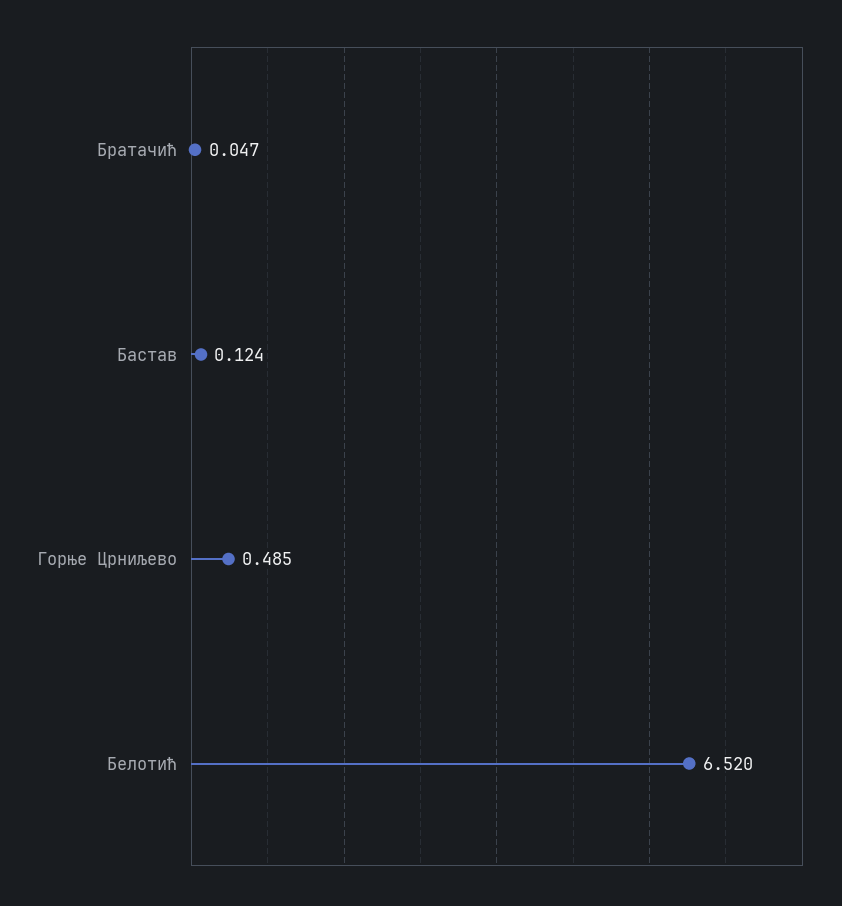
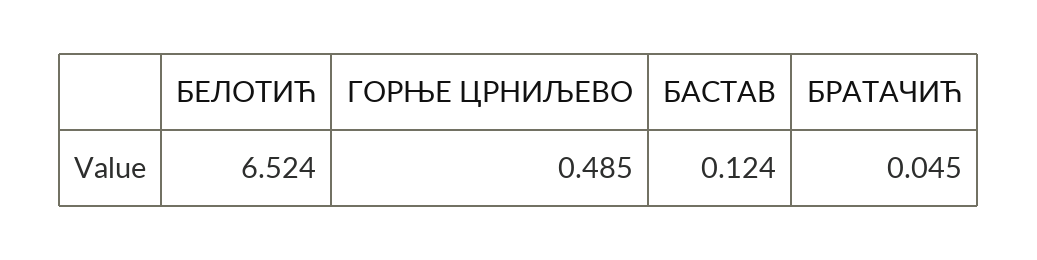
Братачић: 0.047 -> 0.045
Белотић: 6.52 -> 6.524

